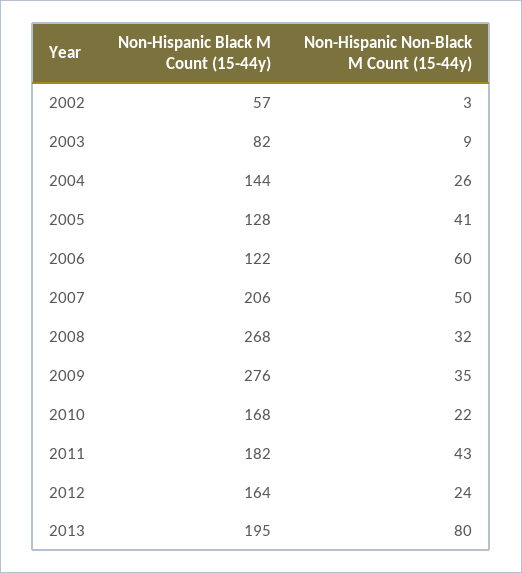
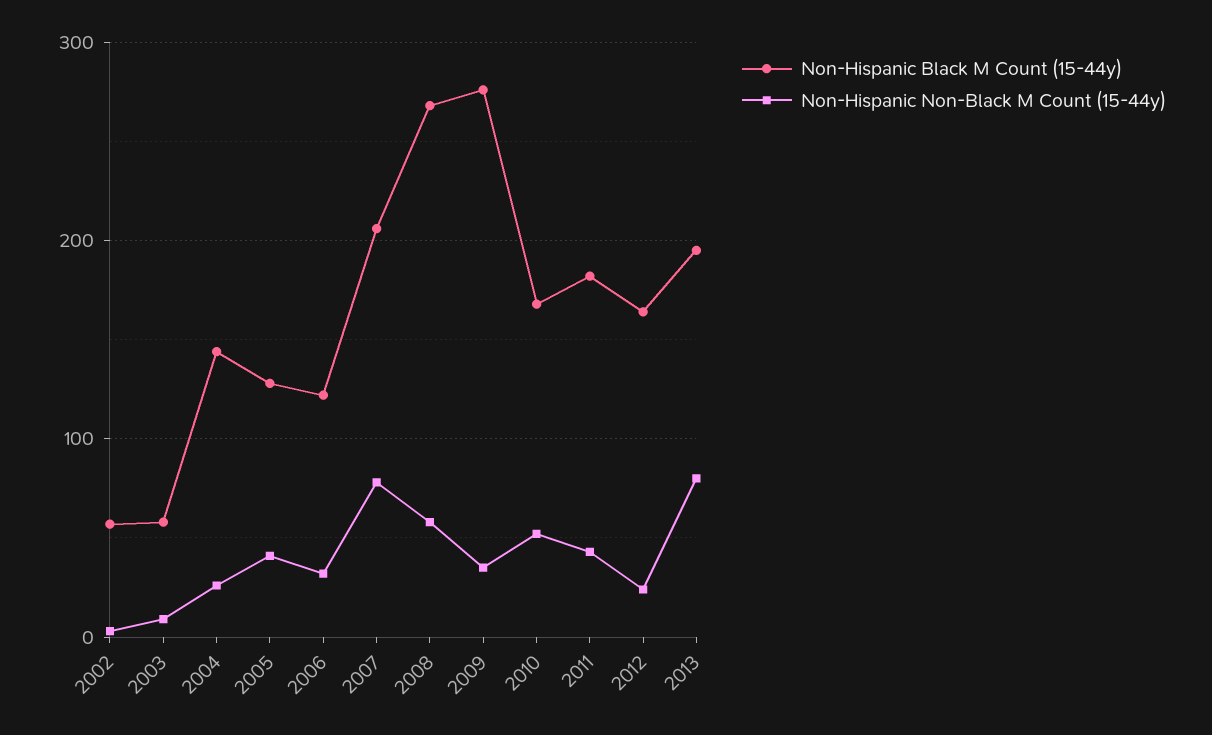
Non-Hispanic Black M Count (15-44y), 2003: 82 -> 60
Non-Hispanic Non-Black M Count (15-44y), 2006: 60 -> 30
Non-Hispanic Non-Black M Count (15-44y), 2007: 50 -> 80
Non-Hispanic Non-Black M Count (15-44y), 2008: 32 -> 60
Non-Hispanic Non-Black M Count (15-44y), 2010: 22 -> 50

